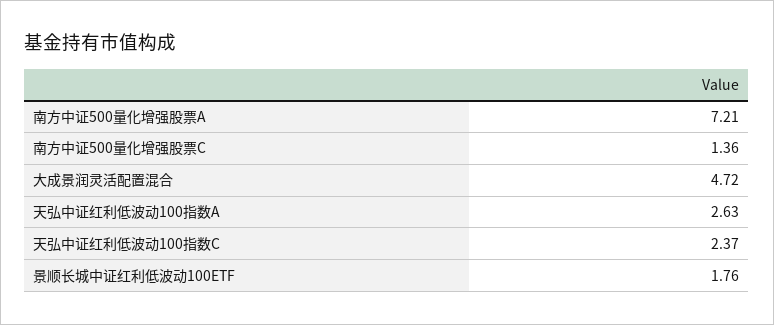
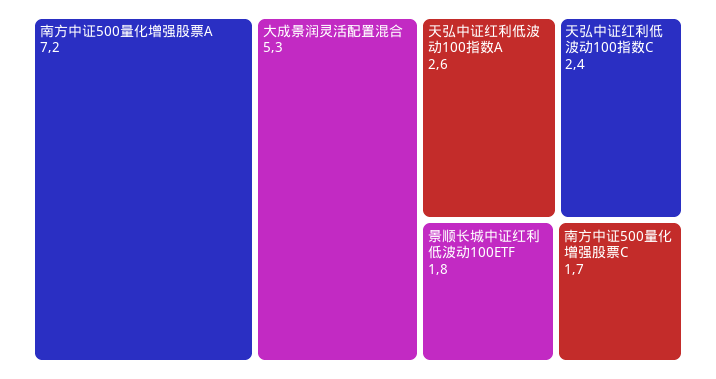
南方中证500量化增强股票C: 1.36 -> 1.7
大成景润灵活配置混合: 4.72 -> 5.3

